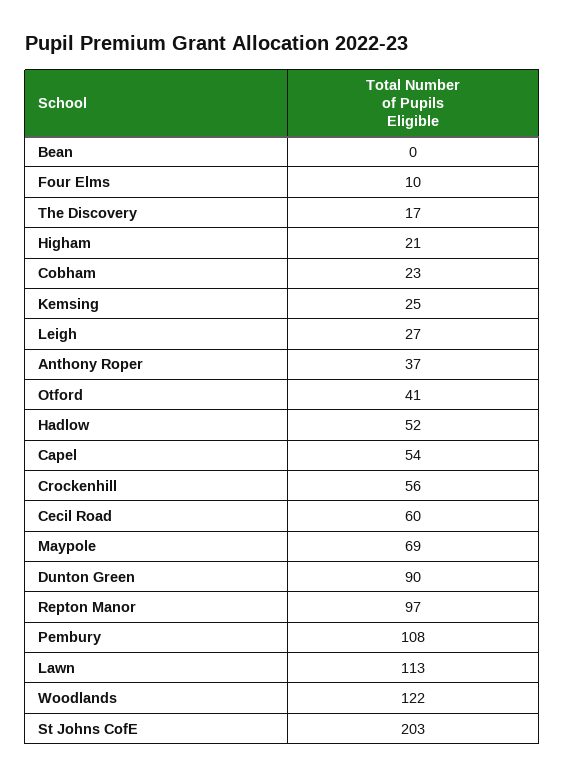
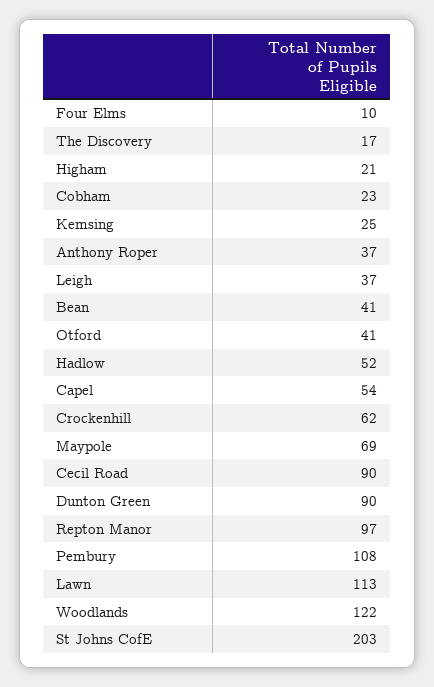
Bean: 0 -> 41
Leigh: 27 -> 37
Crockenhill: 56 -> 62
Cecil Road: 60 -> 90

